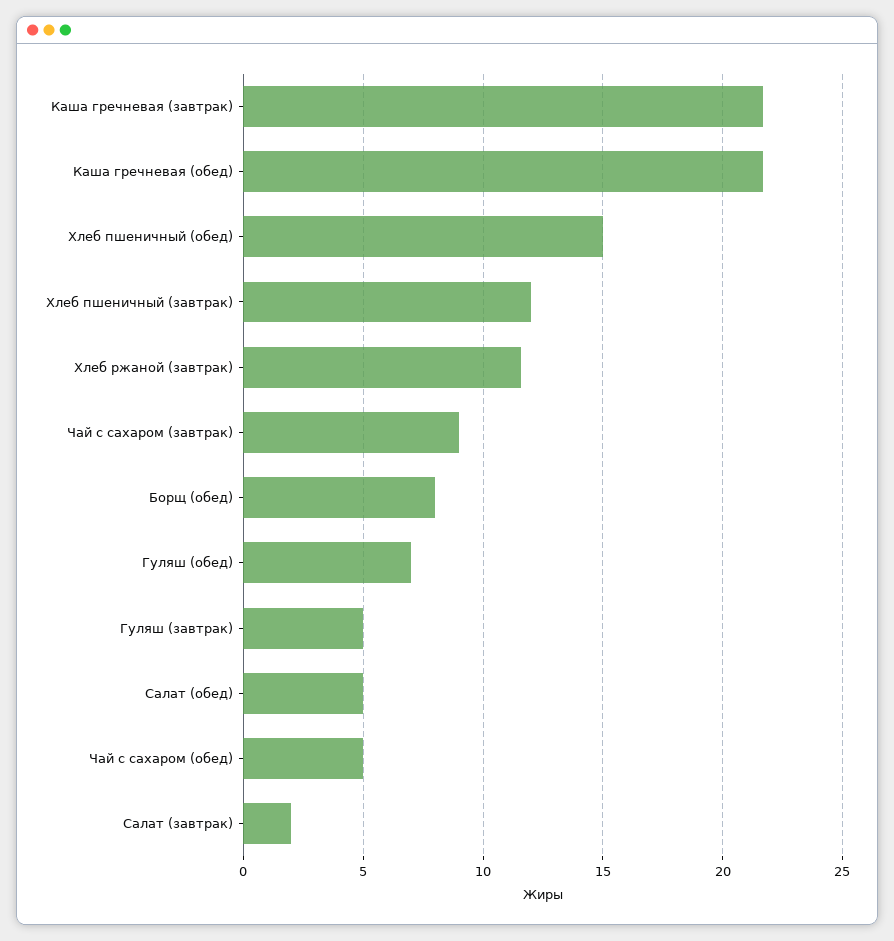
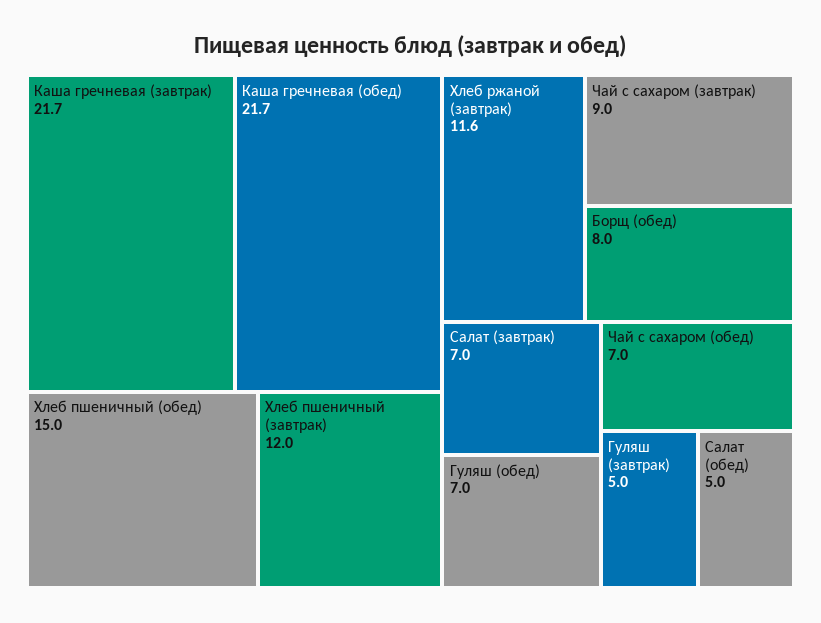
Чай с сахаром (обед): 5 -> 7
Салат (завтрак): 2 -> 7

